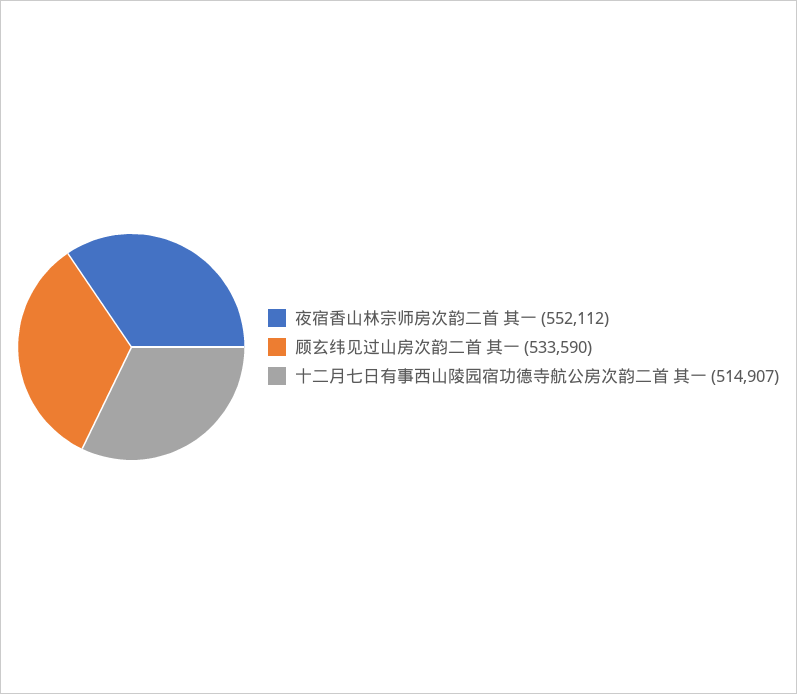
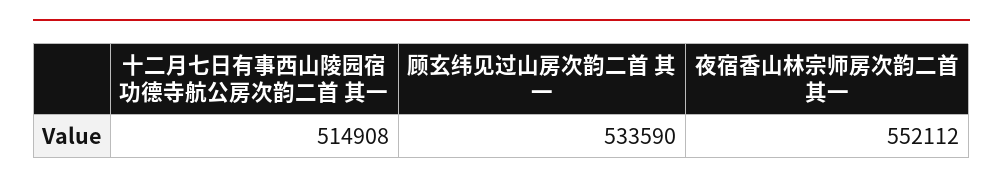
十二月七日有事西山陵园宿功德寺航公房次韵二首 其一: 514907 -> 514908

